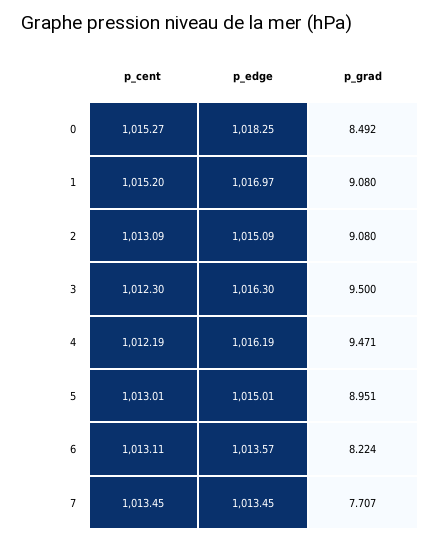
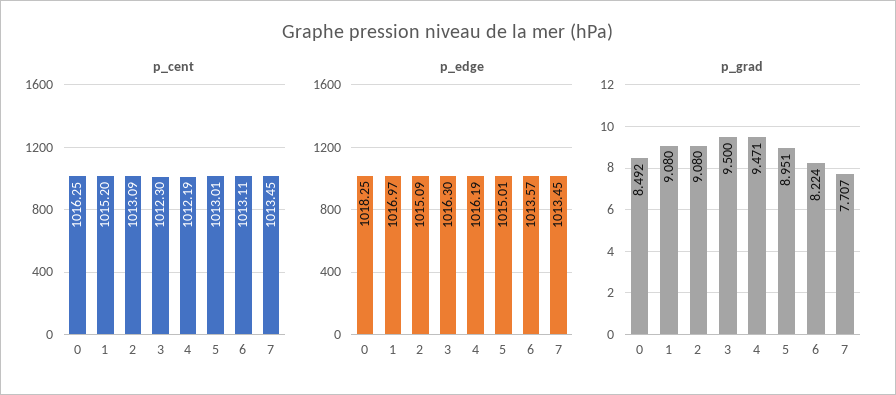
p_cent, 0: 1015.27 -> 1016.25

